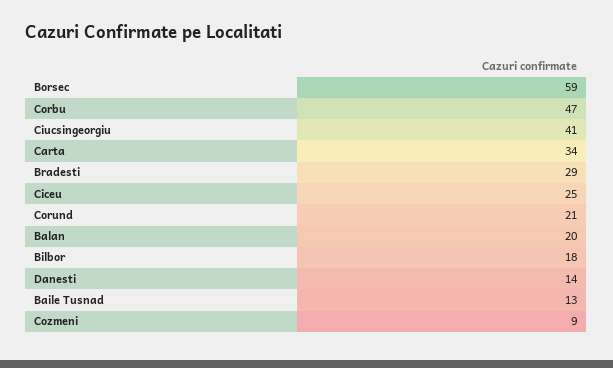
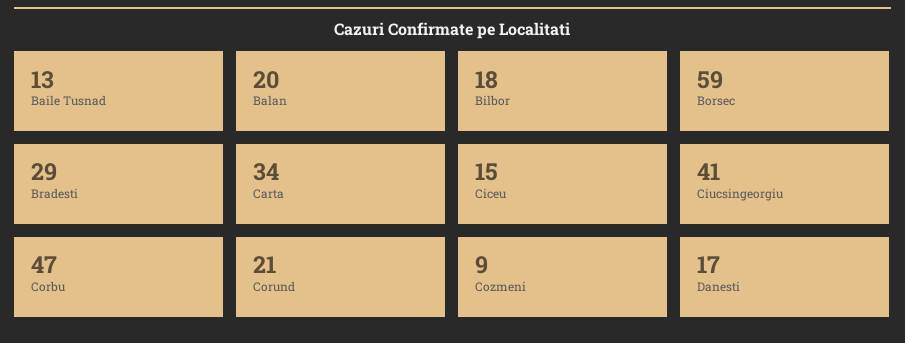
Ciceu: 25 -> 15
Danesti: 14 -> 17

